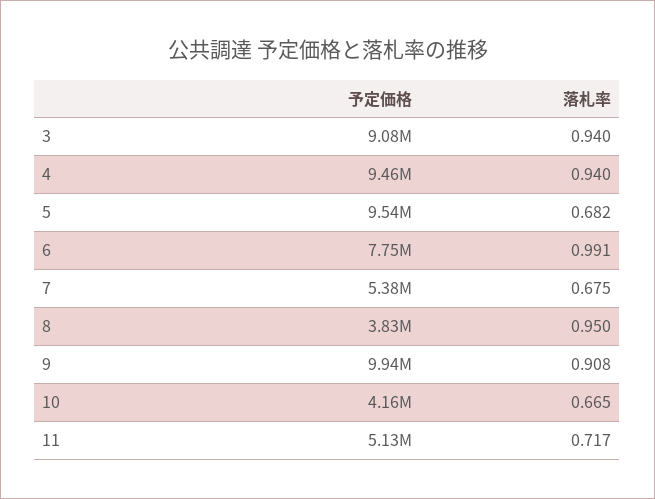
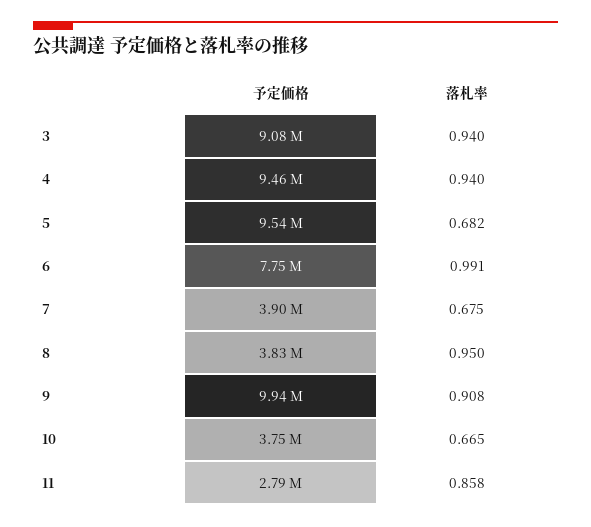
予定価格, 7: 5380000 -> 3900000
予定価格, 10: 4160000 -> 3750000
予定価格, 11: 5130000 -> 2790000
落札率, 11: 0.717 -> 0.858

